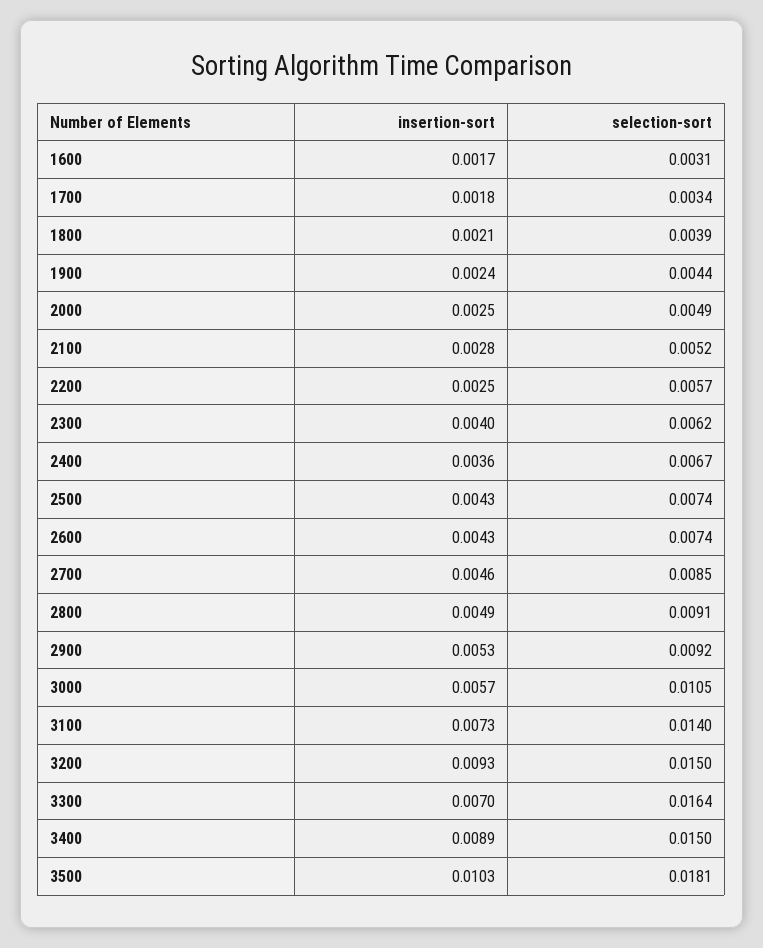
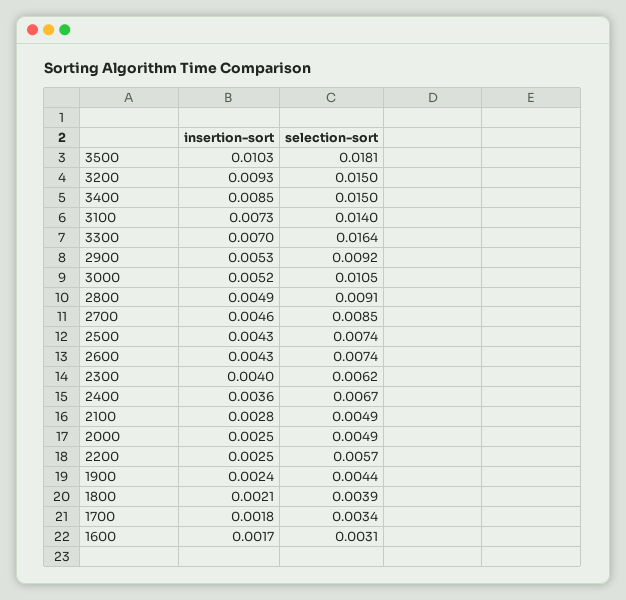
selection-sort, 2100: 0.0052 -> 0.0049
insertion-sort, 3000: 0.0057 -> 0.0052
insertion-sort, 3400: 0.0089 -> 0.0085

